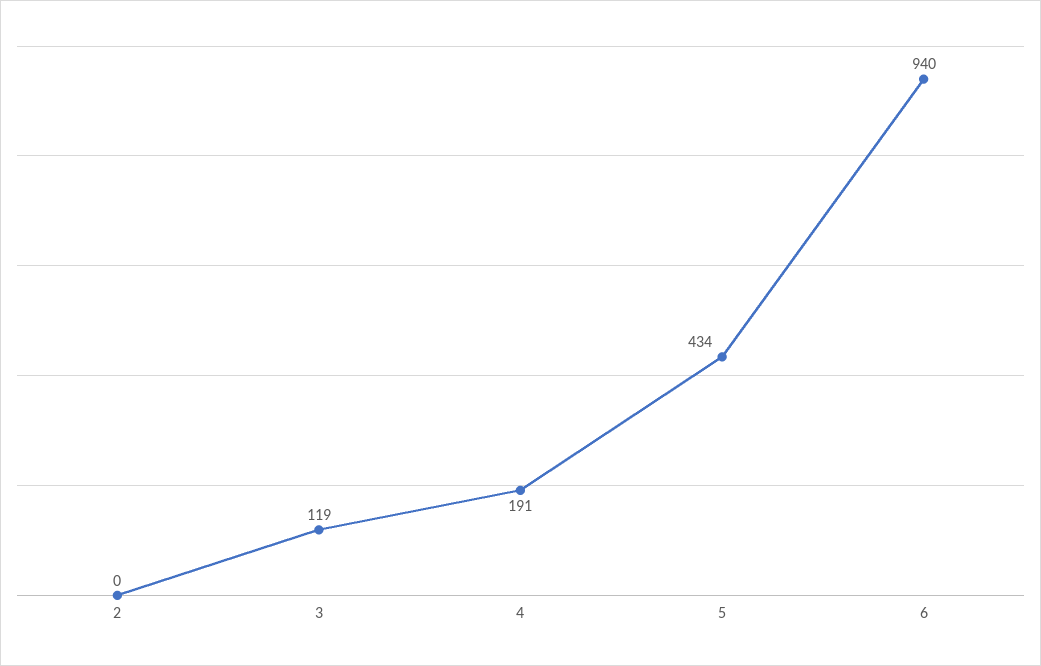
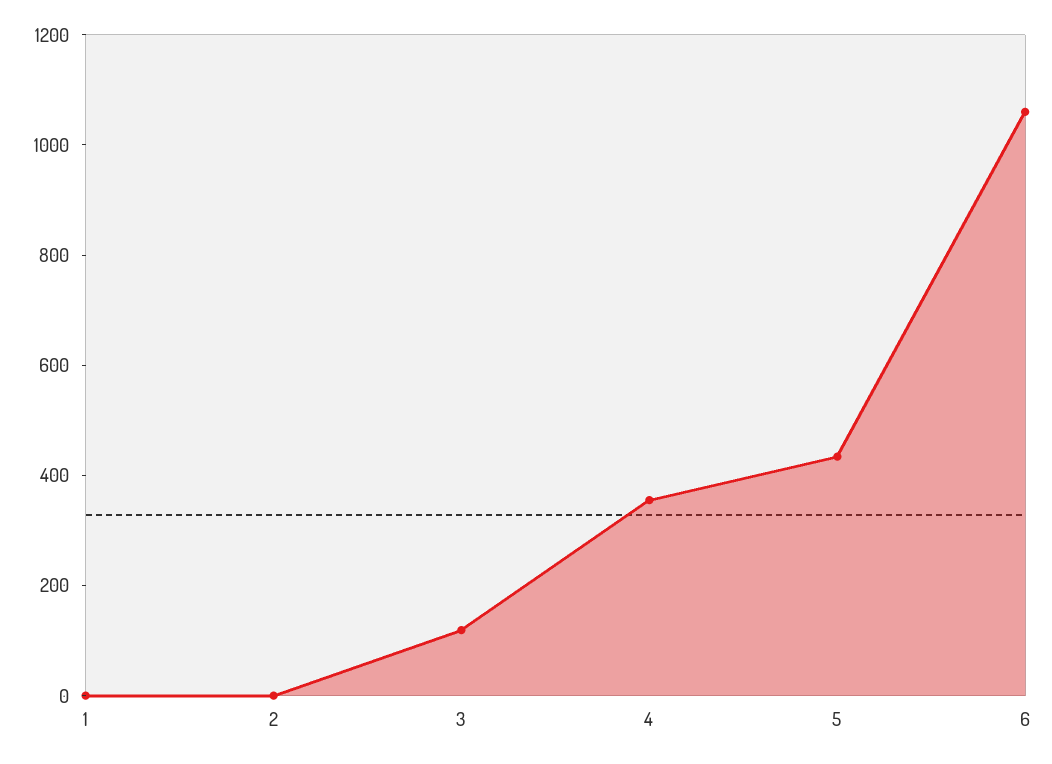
4: 191 -> 350
6: 940 -> 1050
1: none -> 0

